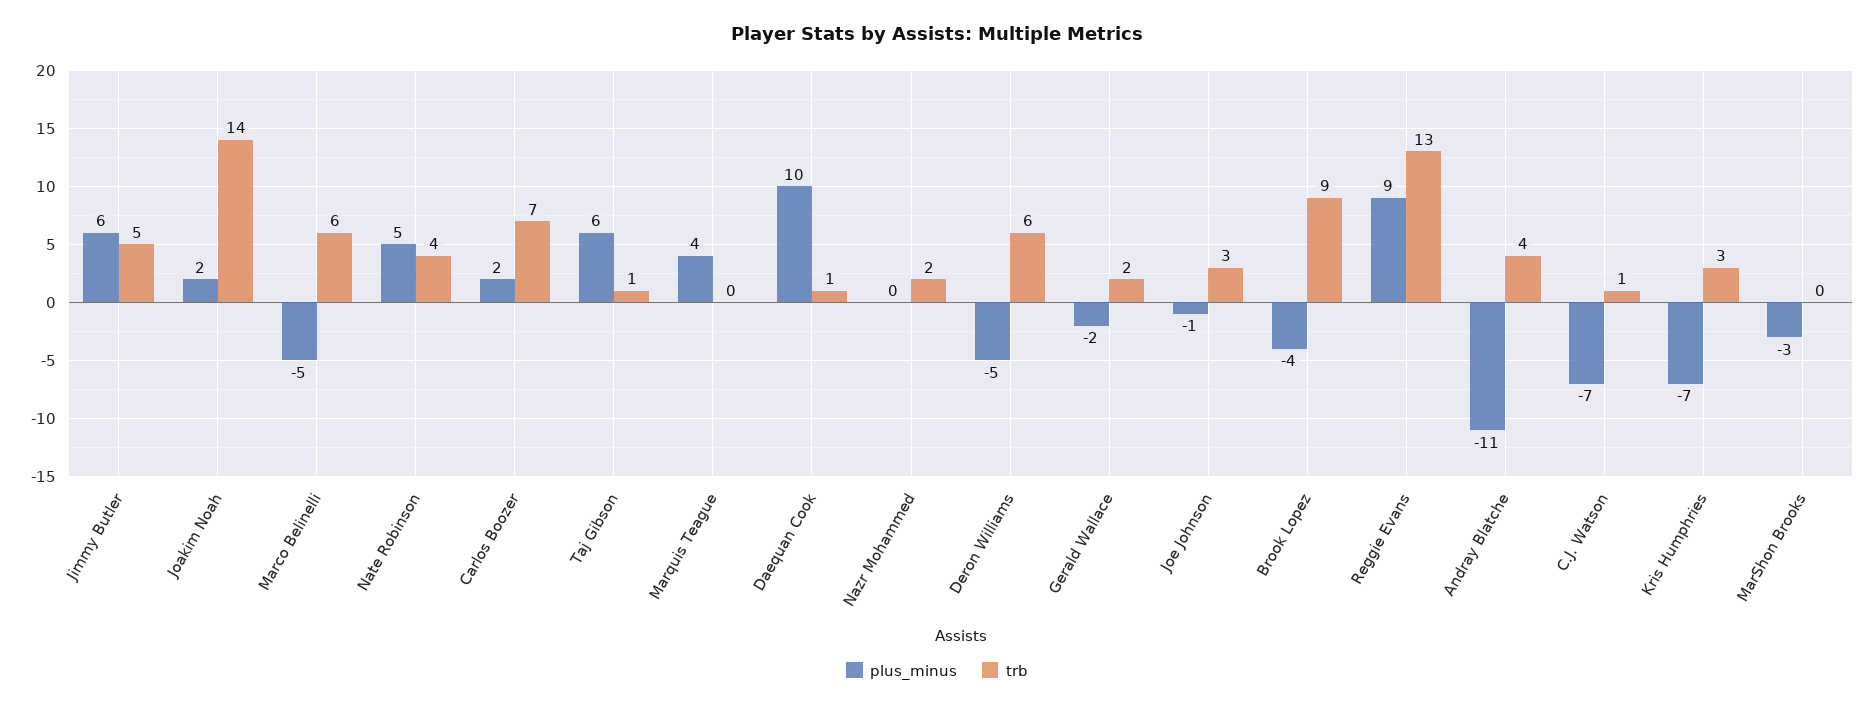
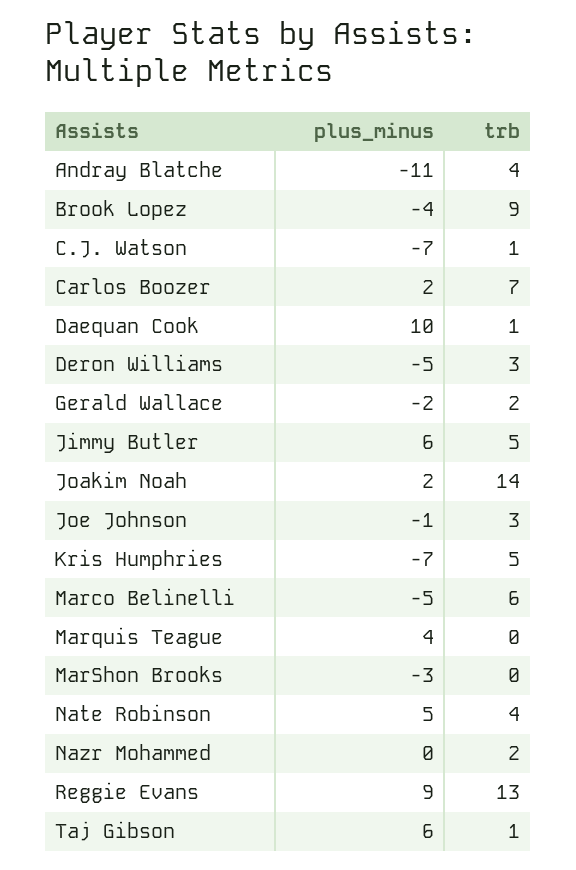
trb, Deron Williams: 6 -> 3
trb, Kris Humphries: 3 -> 5

